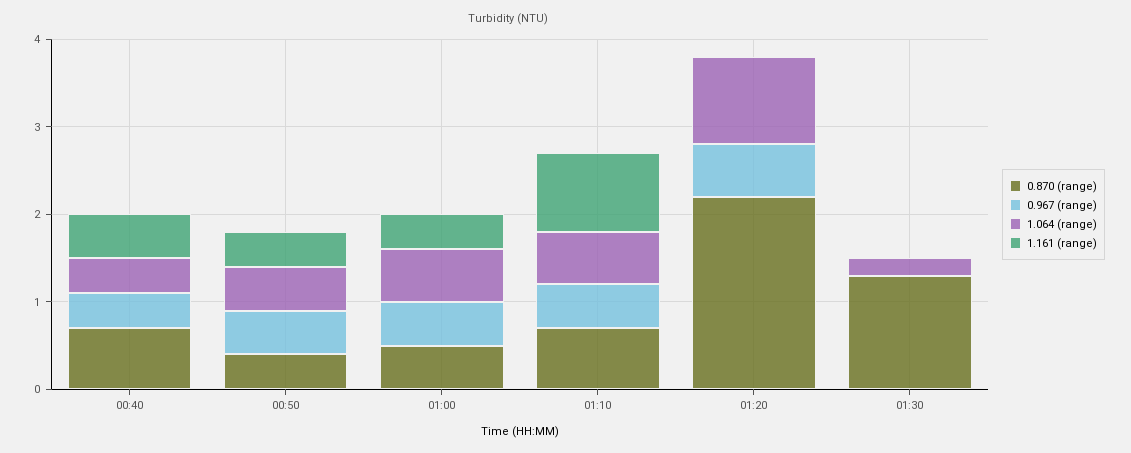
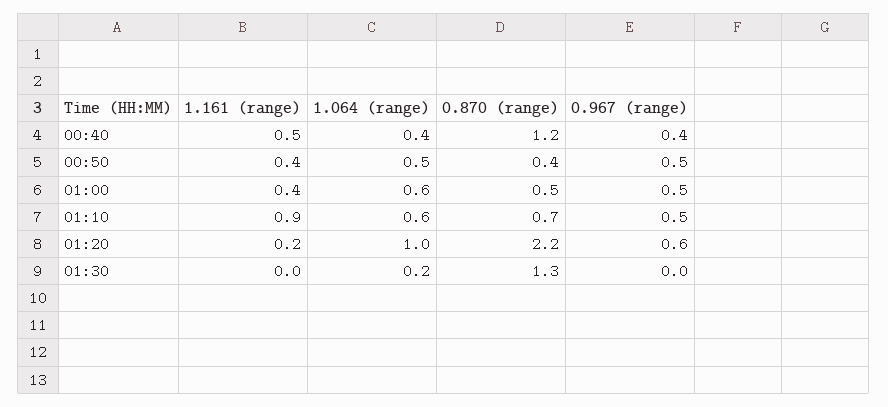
0.870 (range), 00:40: 0.7 -> 1.2
1.161 (range), 01:20: 0 -> 0.2

